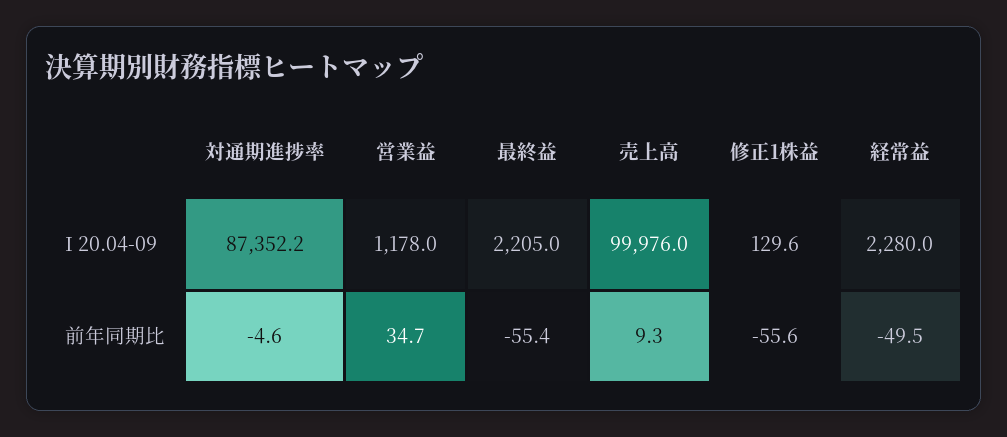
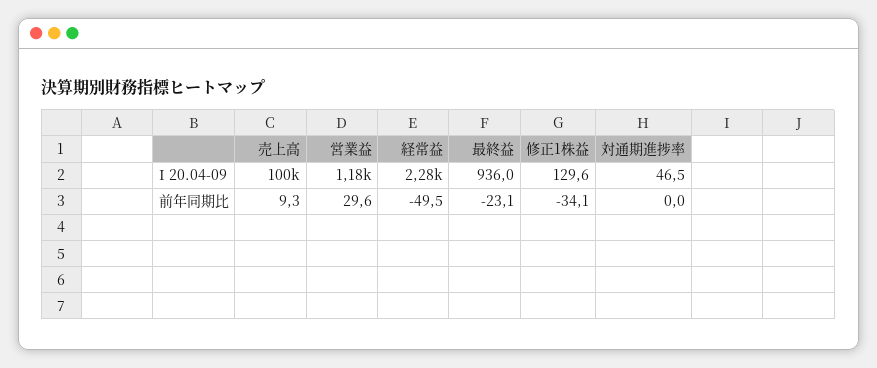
対通期進捗率, I 20.04-09: 87352.2 -> 46.5
最終益, I 20.04-09: 2205 -> 936
対通期進捗率, 前年同期比: -4.6 -> 0
営業益, 前年同期比: 34.7 -> 29.6
最終益, 前年同期比: -55.4 -> -23.1
修正1株益, 前年同期比: -55.6 -> -34.1

